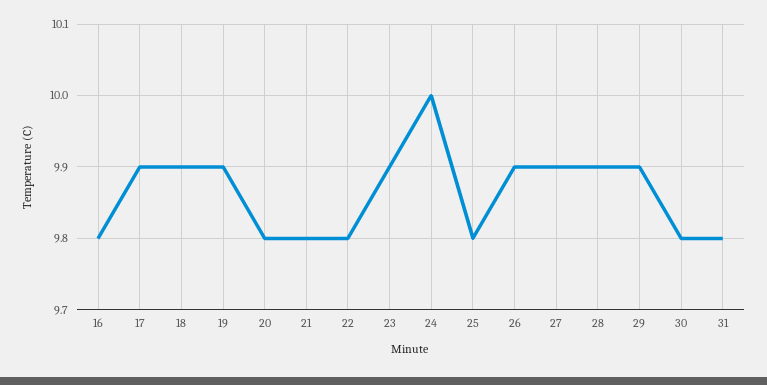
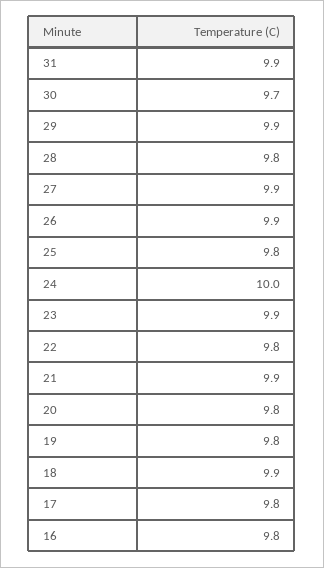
17: 9.9 -> 9.8
19: 9.9 -> 9.8
21: 9.8 -> 9.9
28: 9.9 -> 9.8
30: 9.8 -> 9.7
31: 9.8 -> 9.9

